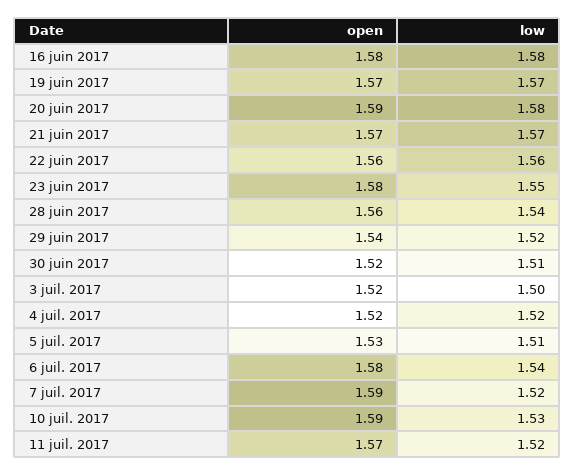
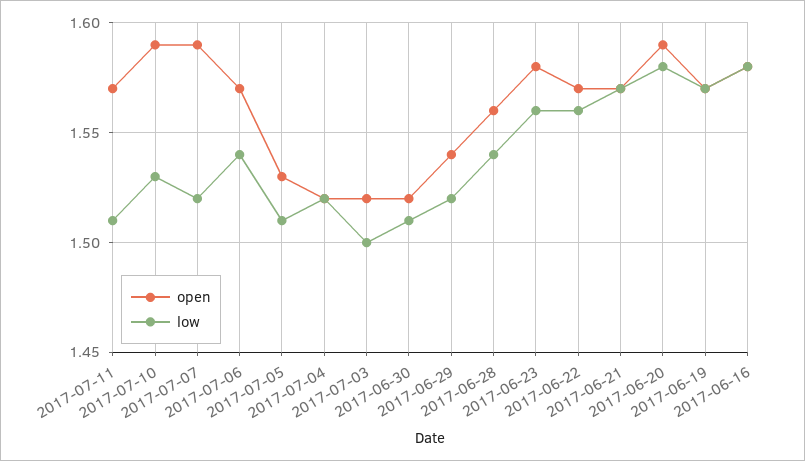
open, 22 juin 2017: 1.56 -> 1.57
low, 23 juin 2017: 1.55 -> 1.56
open, 6 juil. 2017: 1.58 -> 1.57
low, 11 juil. 2017: 1.52 -> 1.51

